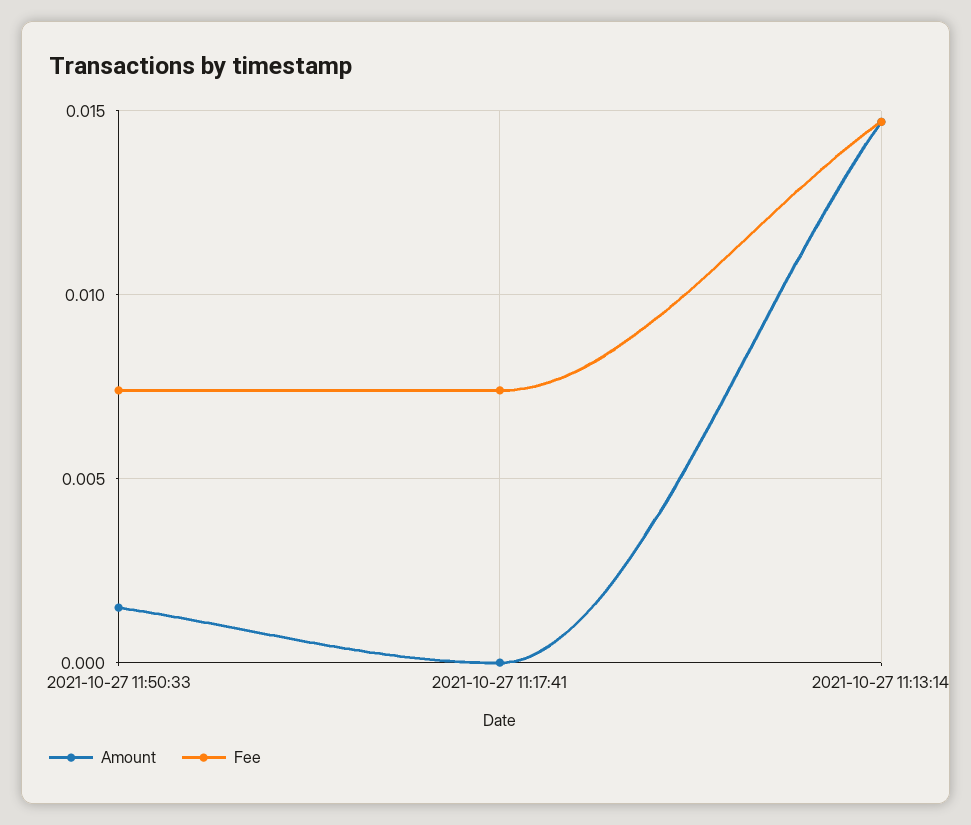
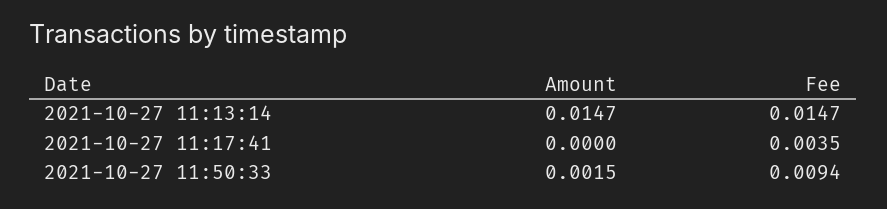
Fee, 2021-10-27 11:50:33: 0.0075 -> 0.0094
Fee, 2021-10-27 11:17:41: 0.0075 -> 0.0035

